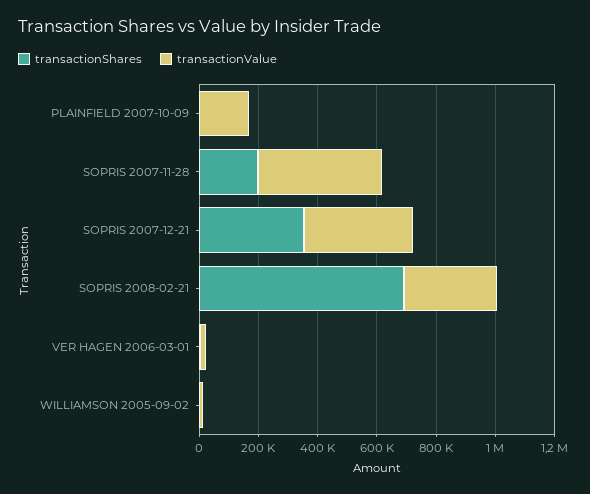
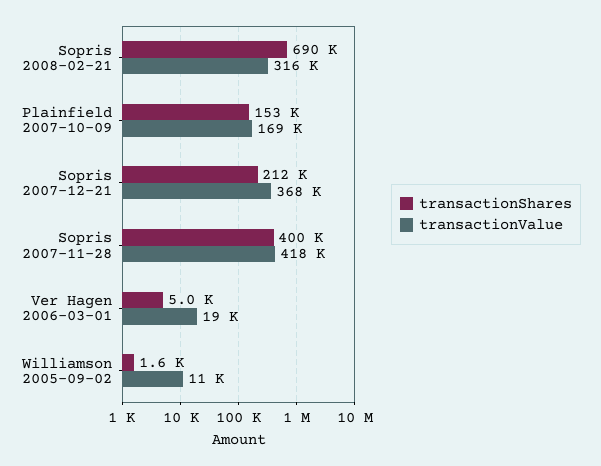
transactionShares, PLAINFIELD 2007-10-09: 0 -> 153000
transactionShares, SOPRIS 2007-11-28: 200000 -> 400000
transactionShares, SOPRIS 2007-12-21: 350000 -> 212000

